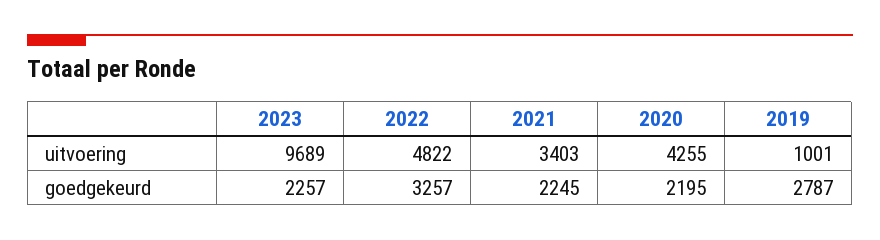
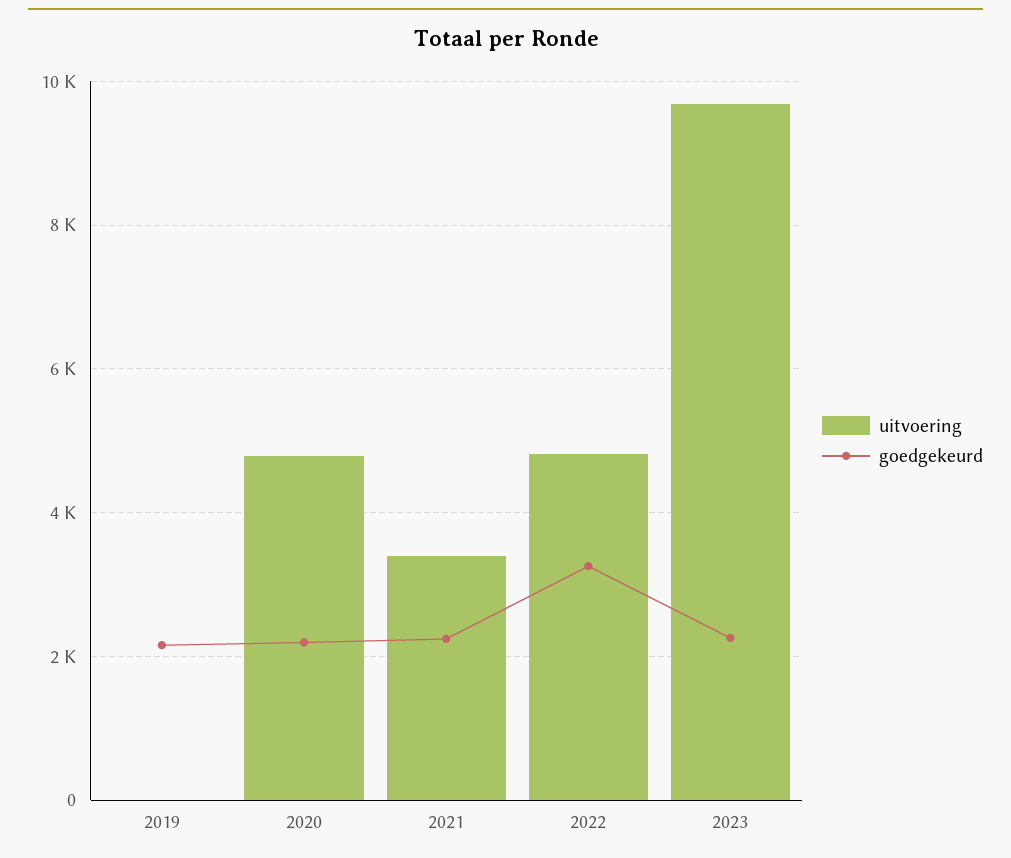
uitvoering, 2020: 4255 -> 4800
uitvoering, 2019: 1001 -> 0
goedgekeurd, 2019: 2787 -> 2200

